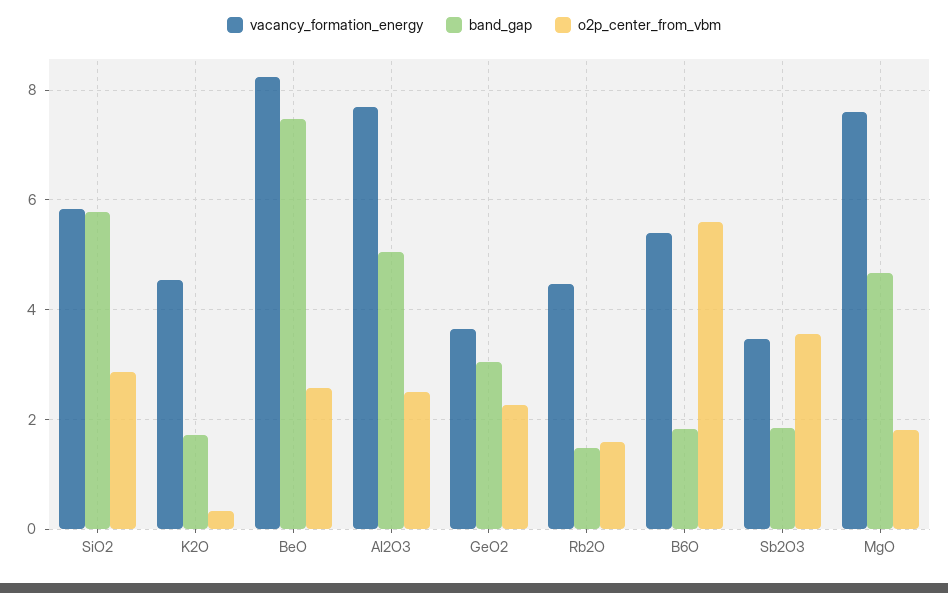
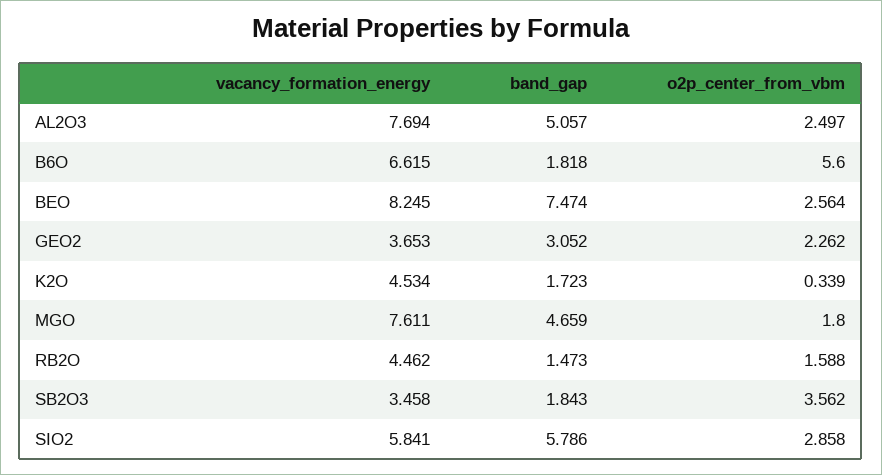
vacancy_formation_energy, B6O: 5.4 -> 6.615

